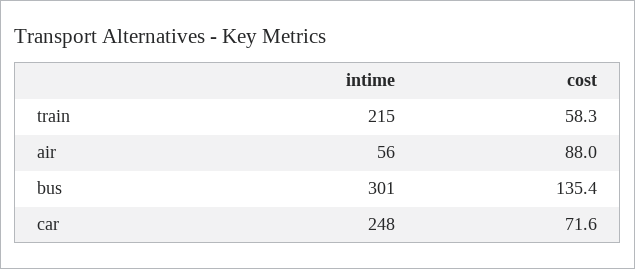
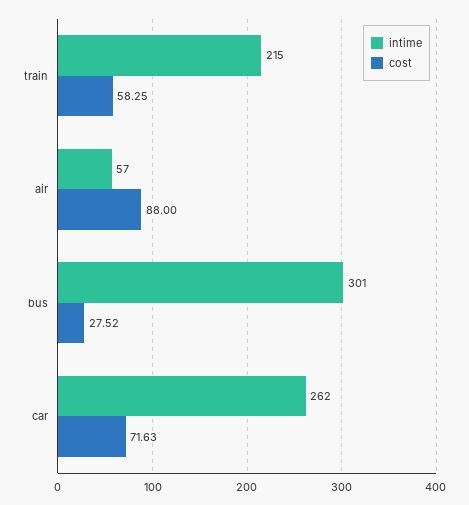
intime, air: 56 -> 57
cost, bus: 135.4 -> 27.52
intime, car: 248 -> 262

